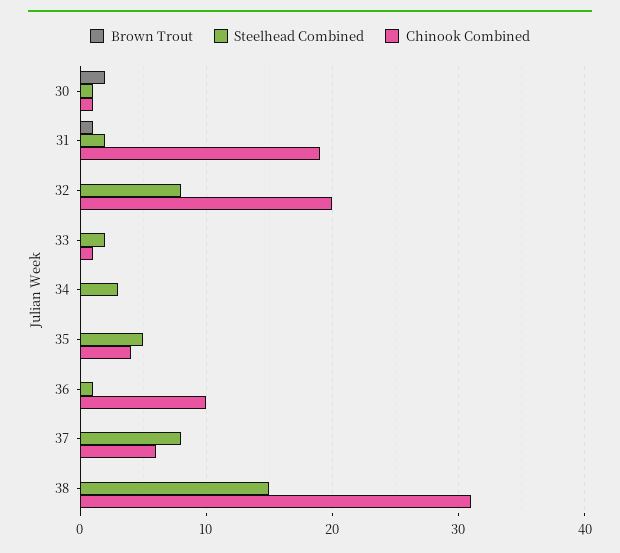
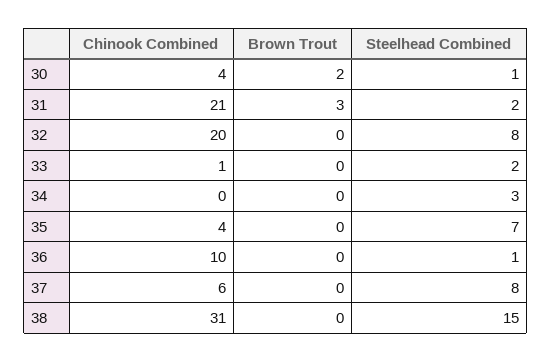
Chinook Combined, 30: 1 -> 4
Brown Trout, 31: 1 -> 3
Chinook Combined, 31: 19 -> 21
Steelhead Combined, 35: 5 -> 7

